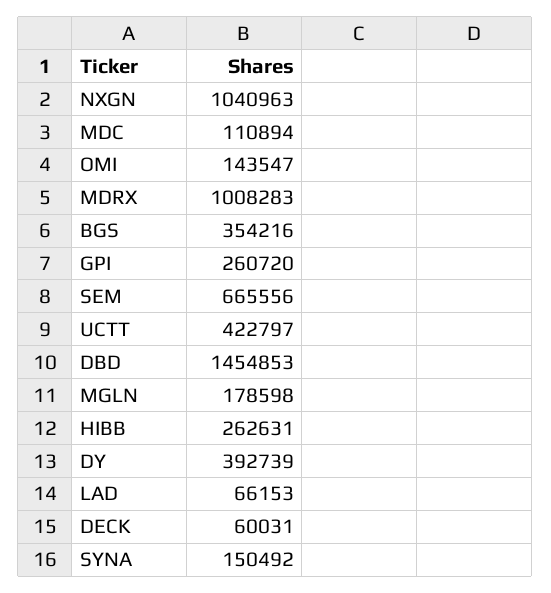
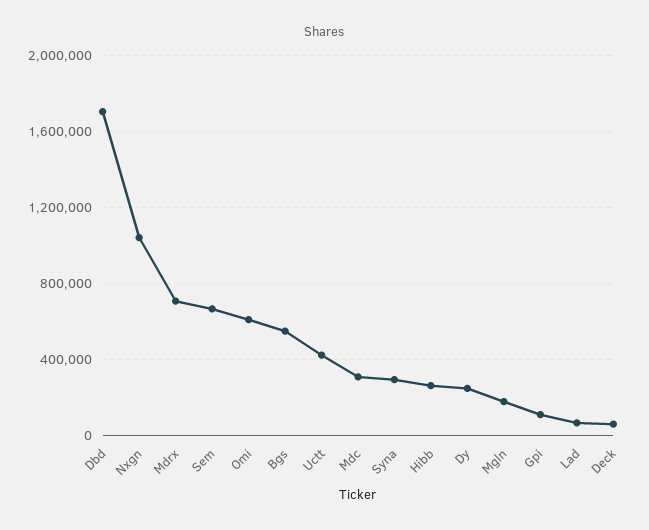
MDC: 110894 -> 300000
OMI: 143547 -> 600000
MDRX: 1008283 -> 700000
BGS: 354216 -> 550000
GPI: 260720 -> 100000
DBD: 1454853 -> 1700000
DY: 392739 -> 250000
SYNA: 150492 -> 300000

